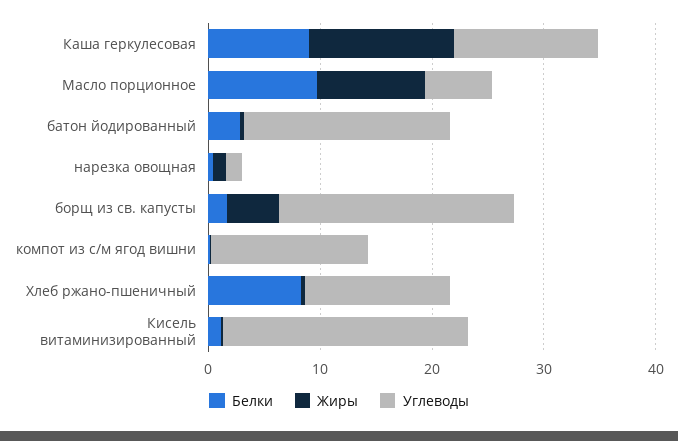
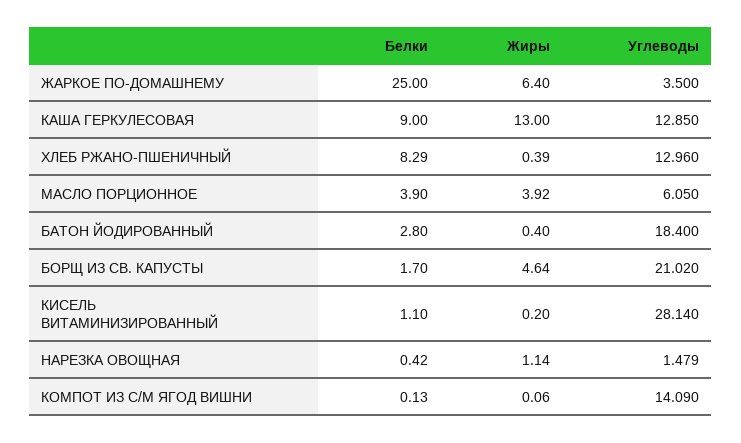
Белки, Масло порционное: 10 -> 3.9
Жиры, Масло порционное: 10 -> 3.92
Углеводы, Кисель витаминизированный: 22 -> 28.14
Белки, ЖАРКОЕ ПО-ДОМАШНЕМУ: none -> 25
Жиры, ЖАРКОЕ ПО-ДОМАШНЕМУ: none -> 6.4
Углеводы, ЖАРКОЕ ПО-ДОМАШНЕМУ: none -> 3.5

